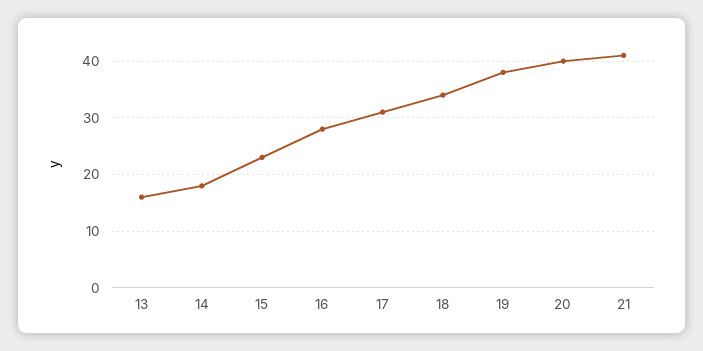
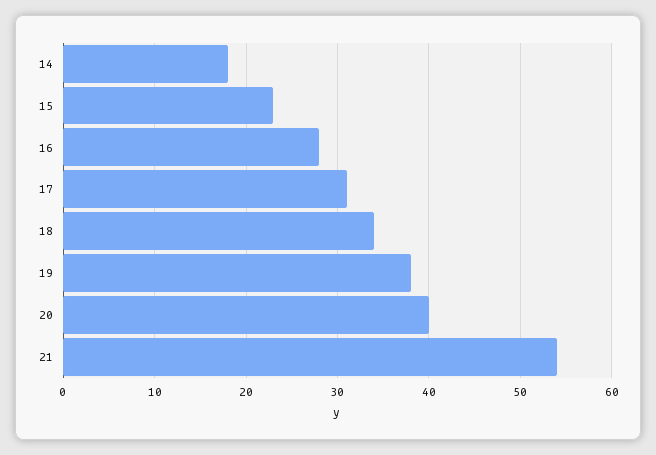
13: 15 -> none
21: 40 -> 54

